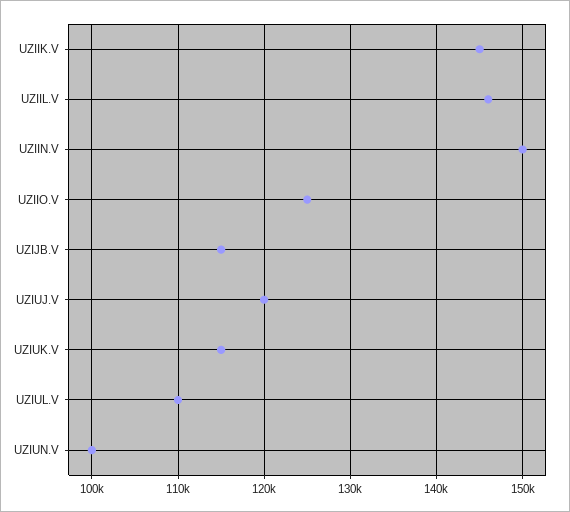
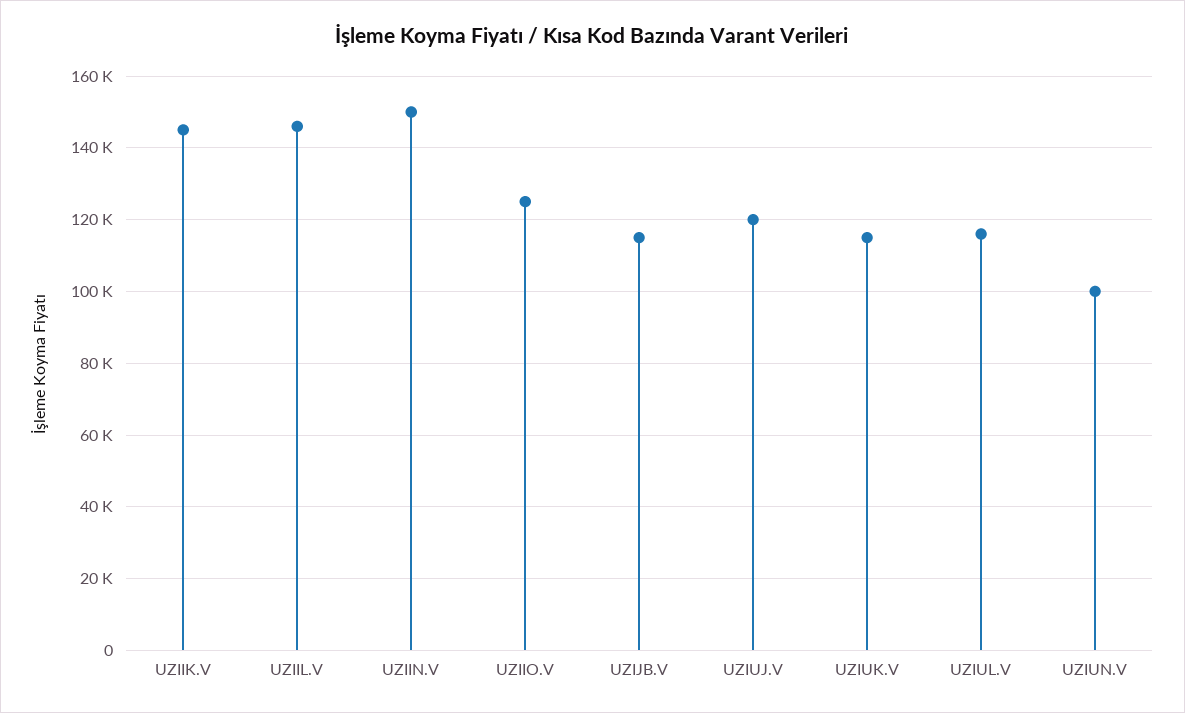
UZIUL.V: 110000 -> 116000

